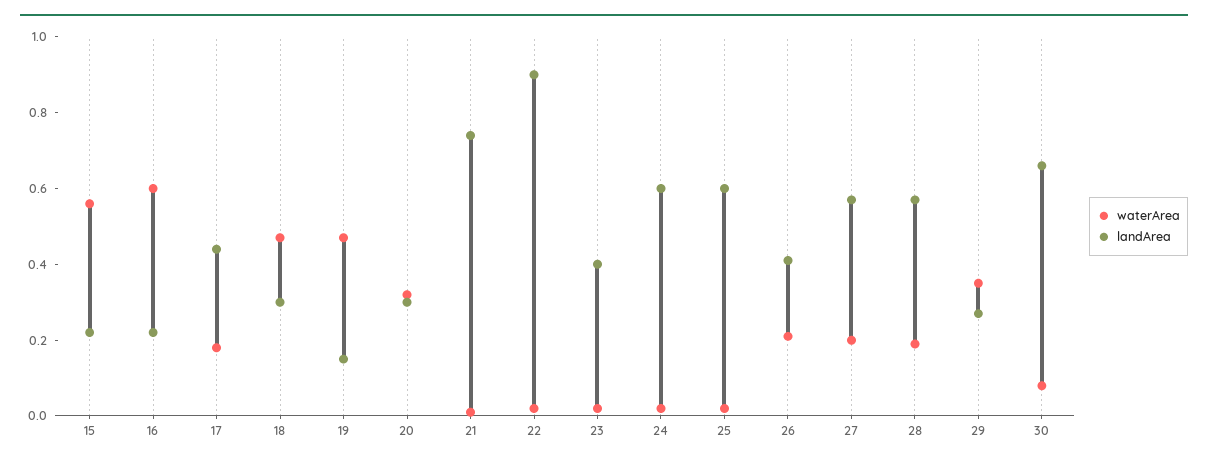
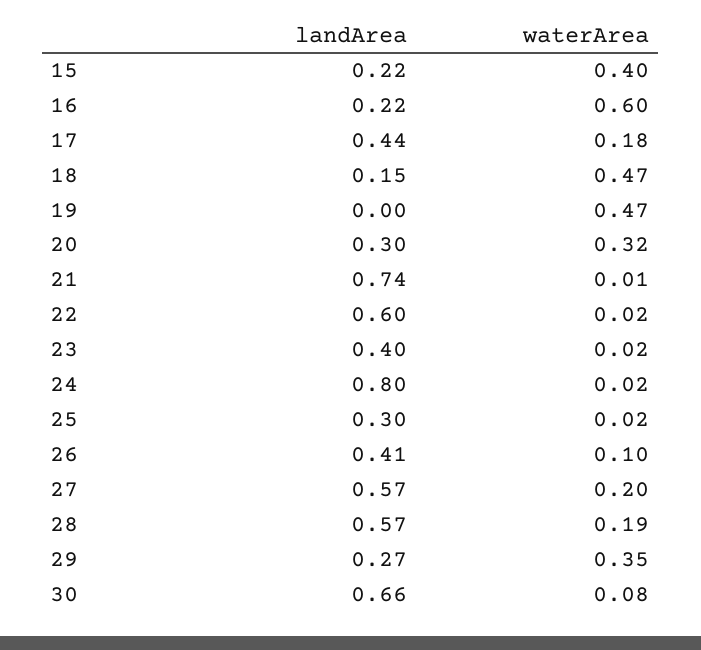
waterArea, 15: 0.55 -> 0.4
landArea, 18: 0.3 -> 0.15
landArea, 19: 0.15 -> 0
landArea, 22: 0.9 -> 0.6
landArea, 24: 0.6 -> 0.8
landArea, 25: 0.6 -> 0.3
waterArea, 26: 0.2 -> 0.1

